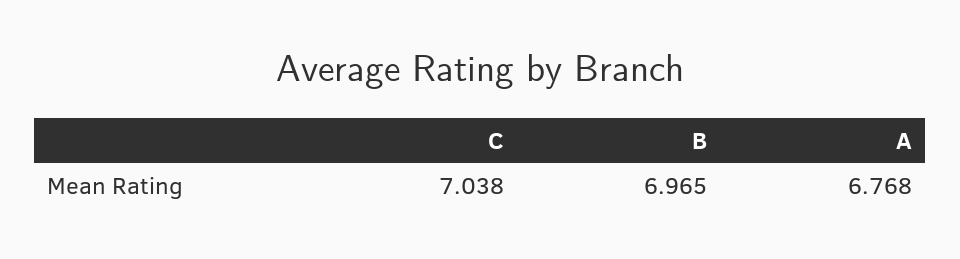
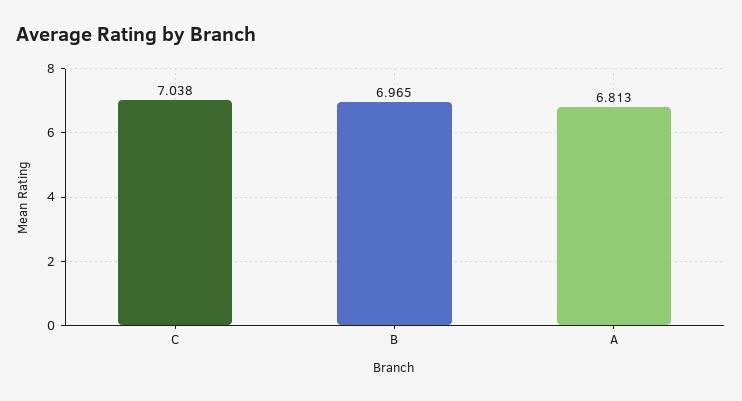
A: 6.768 -> 6.813

